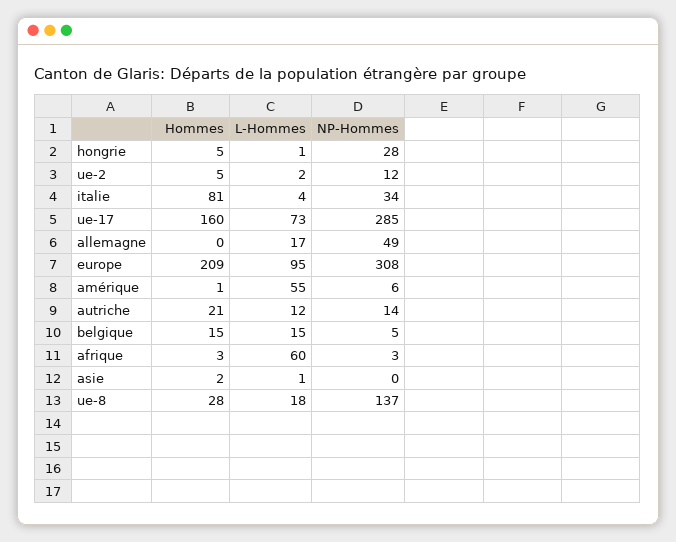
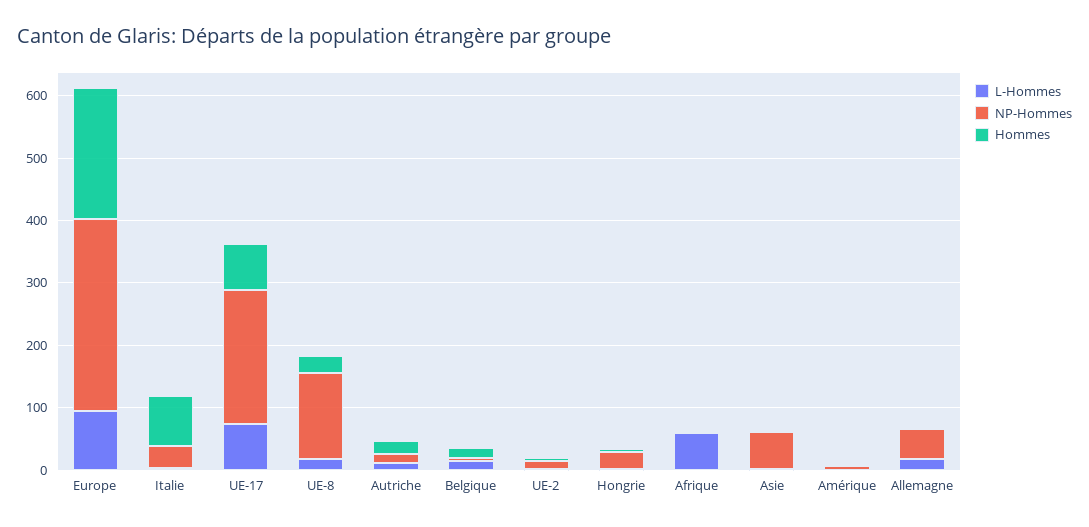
Hommes, ue-17: 160 -> 80
NP-Hommes, ue-17: 285 -> 220
L-Hommes, amérique: 55 -> 0
NP-Hommes, asie: 0 -> 60

